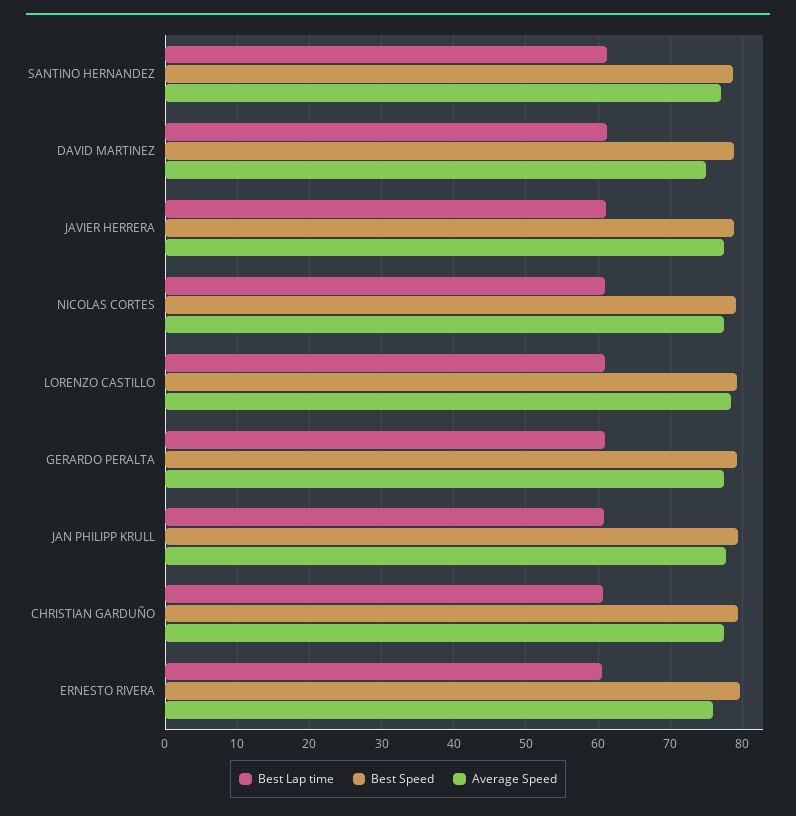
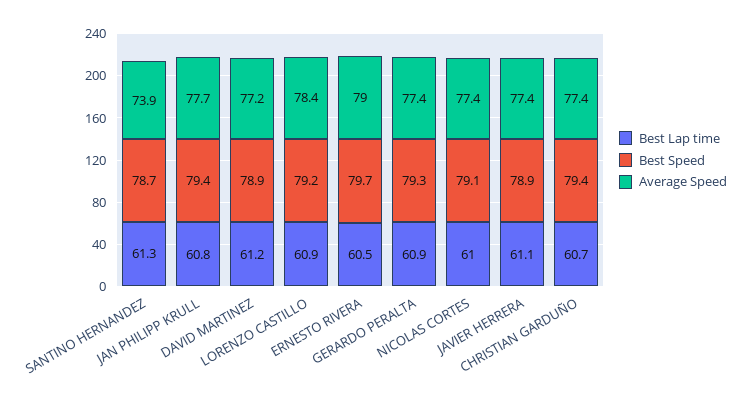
Average Speed, SANTINO HERNANDEZ: 77 -> 73.9
Average Speed, DAVID MARTINEZ: 75 -> 77.2
Average Speed, ERNESTO RIVERA: 76 -> 79

